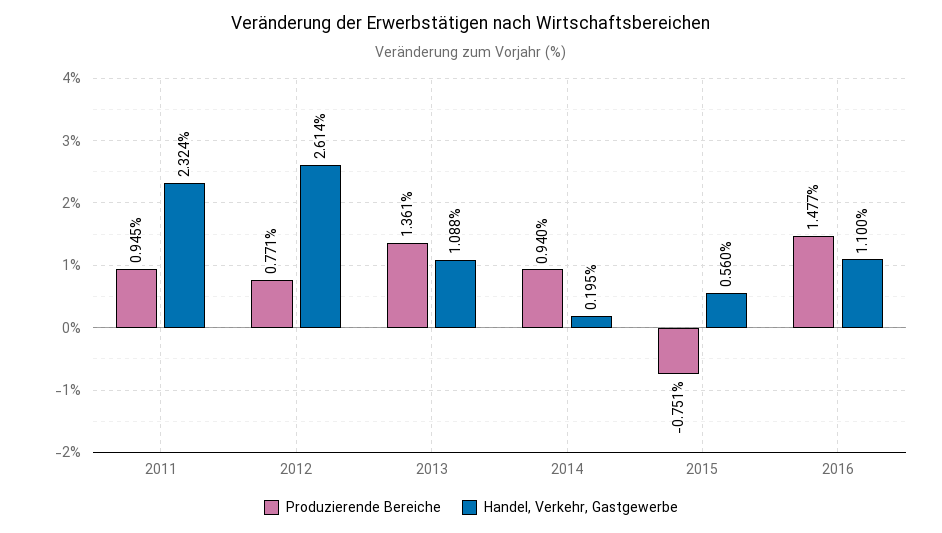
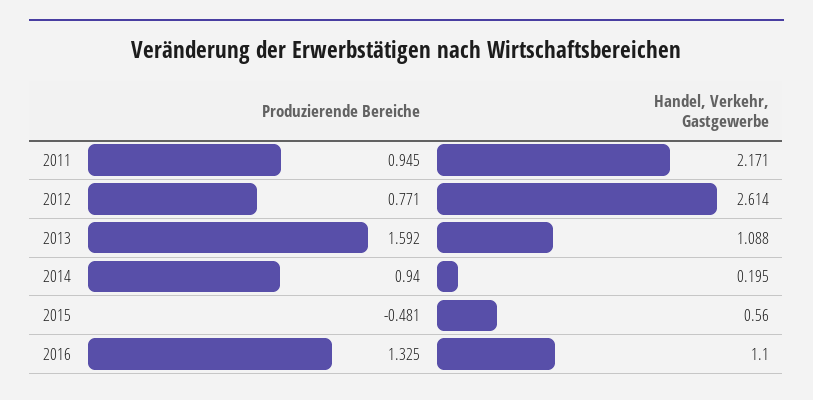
Handel, Verkehr, Gastgewerbe, 2011: 2.324 -> 2.171
Produzierende Bereiche, 2013: 1.361 -> 1.592
Produzierende Bereiche, 2015: -0.751 -> -0.481
Produzierende Bereiche, 2016: 1.477 -> 1.325

